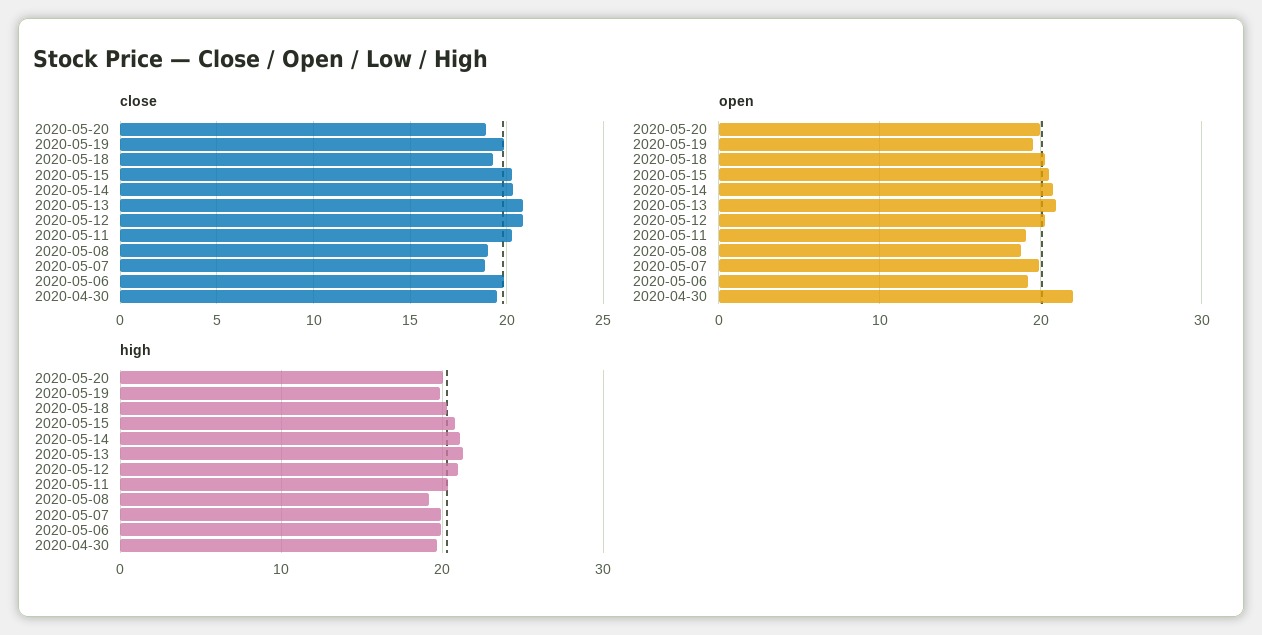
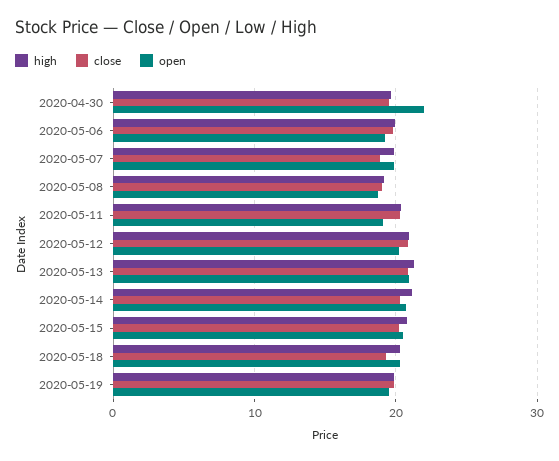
close, 2020-05-20: 19 -> none
open, 2020-05-20: 20 -> none
high, 2020-05-20: 20 -> none

